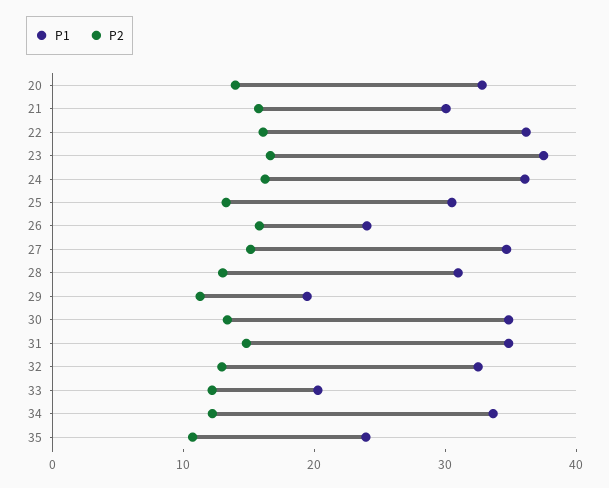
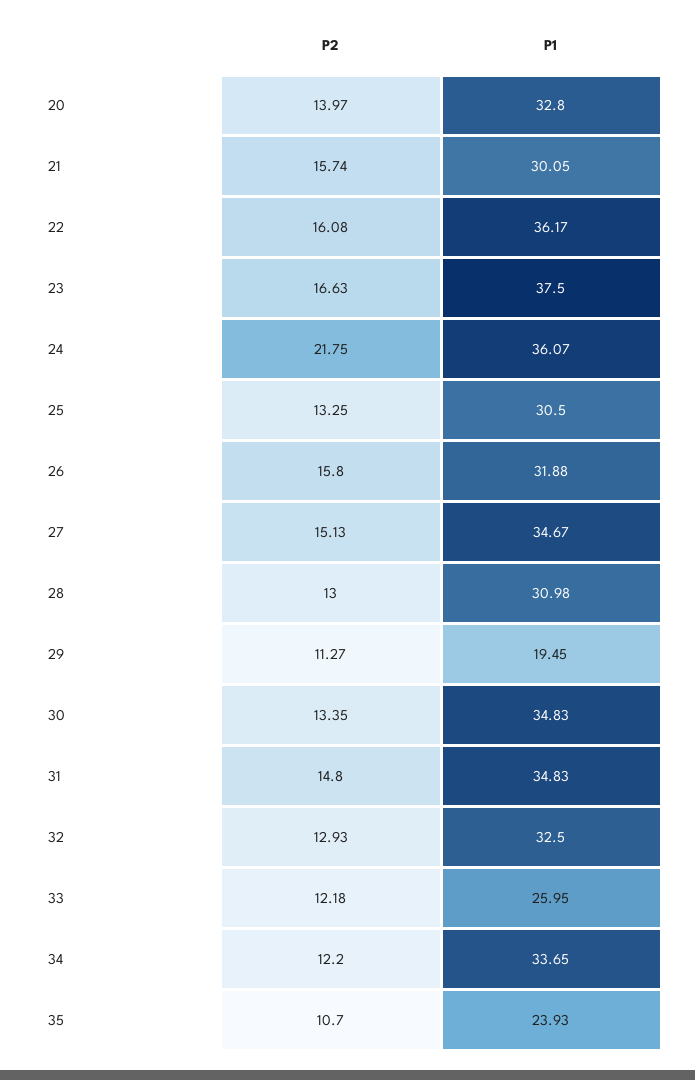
P2, 24: 16 -> 21.75
P1, 26: 24 -> 31.88
P1, 33: 20 -> 25.95

